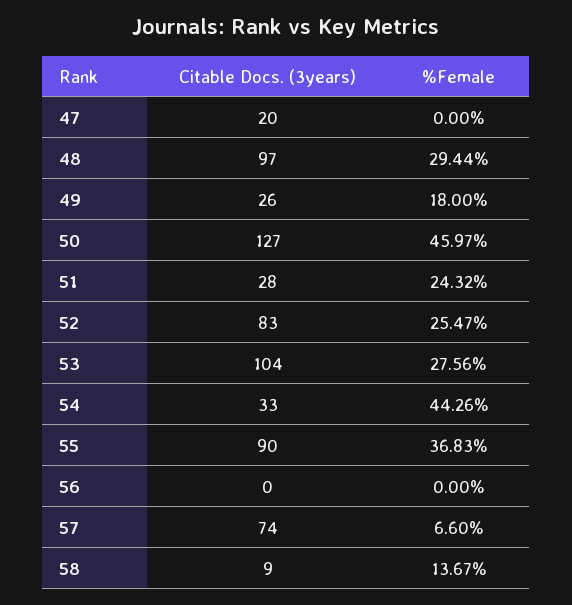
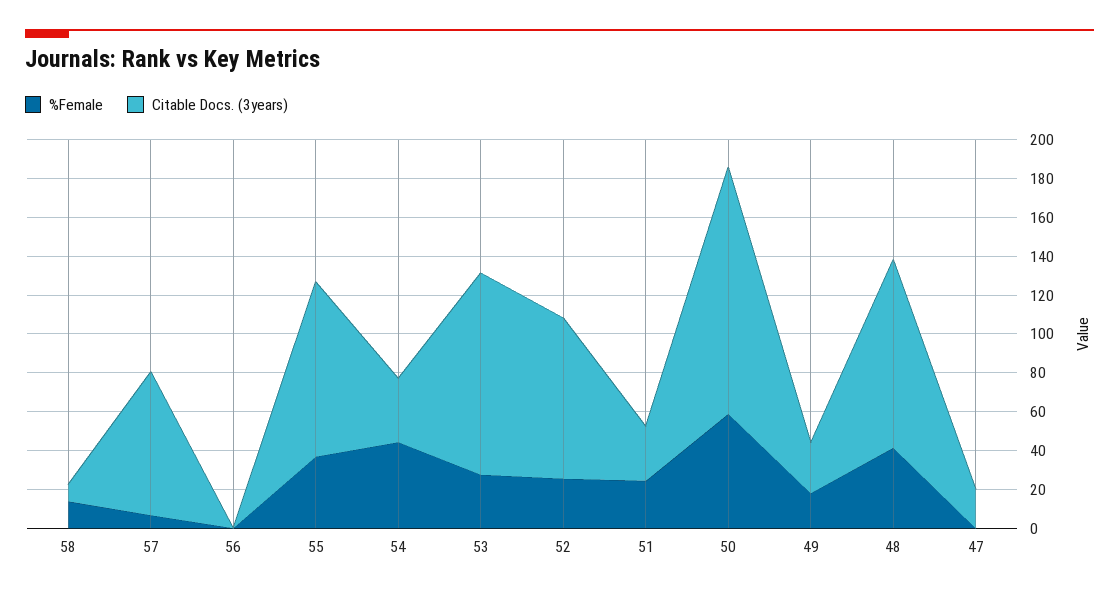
%Female, 48: 29.44 -> 40
%Female, 50: 45.97 -> 60

